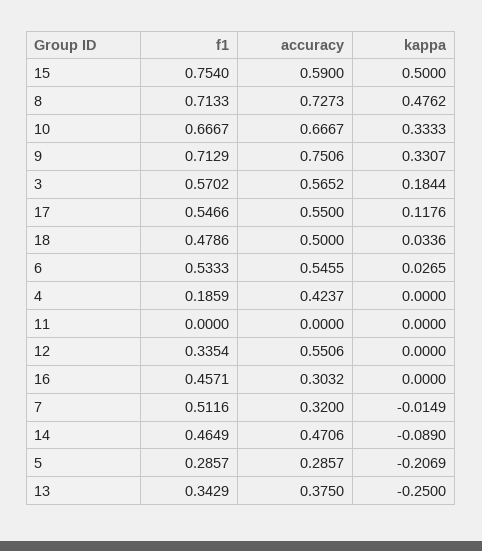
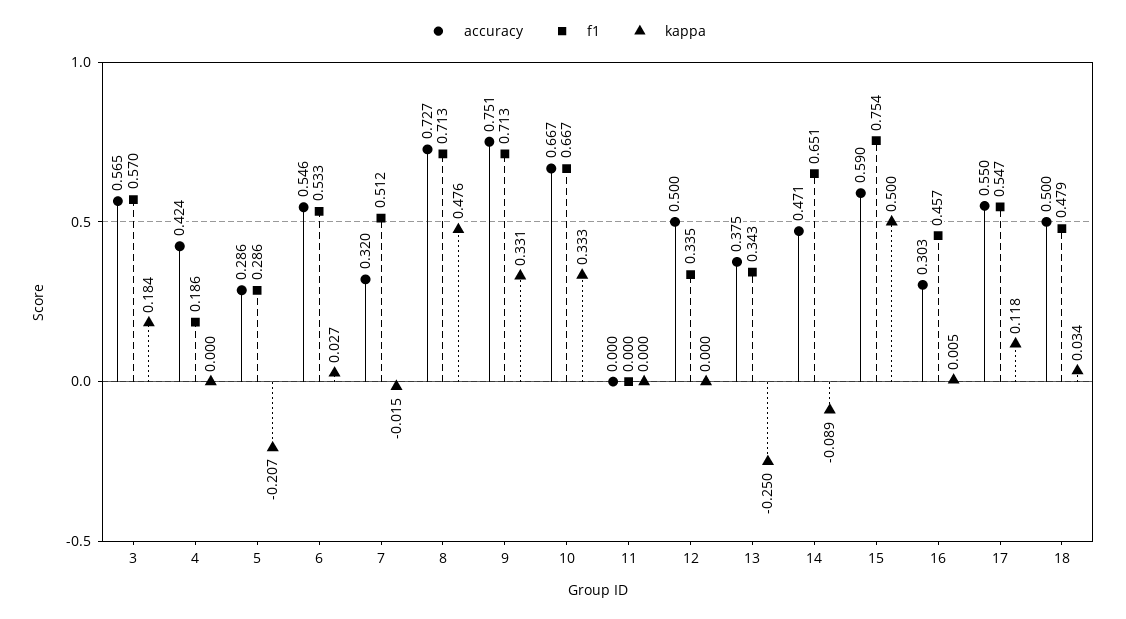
accuracy, 12: 0.5506 -> 0.5
kappa, 16: 0 -> 0.005
f1, 14: 0.4649 -> 0.651

